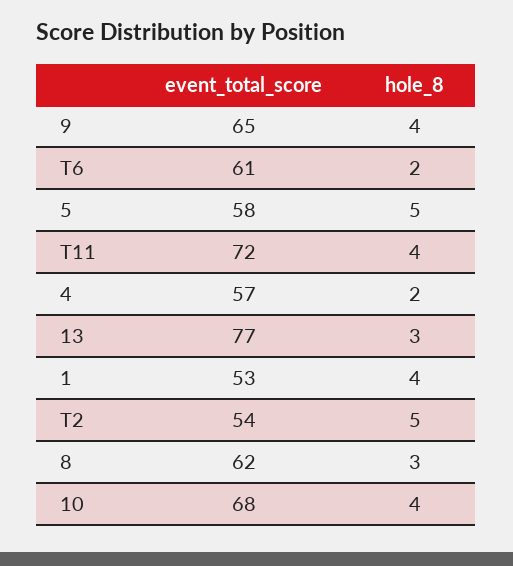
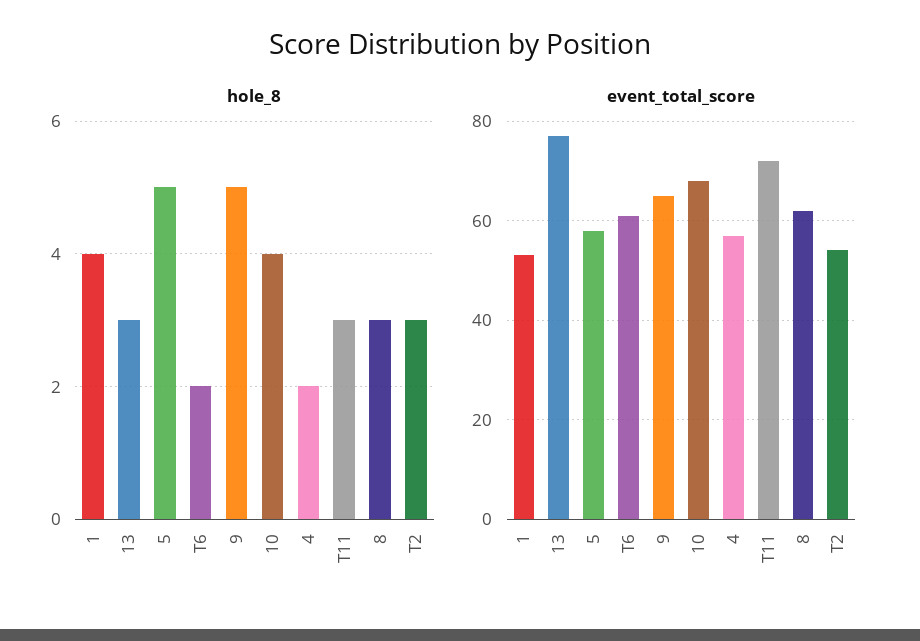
hole_8, 9: 4 -> 5
hole_8, T11: 4 -> 3
hole_8, T2: 5 -> 3

